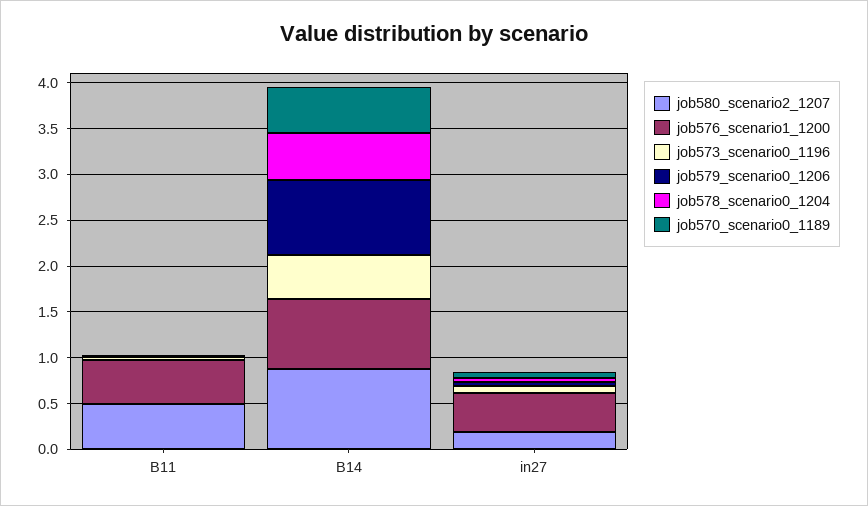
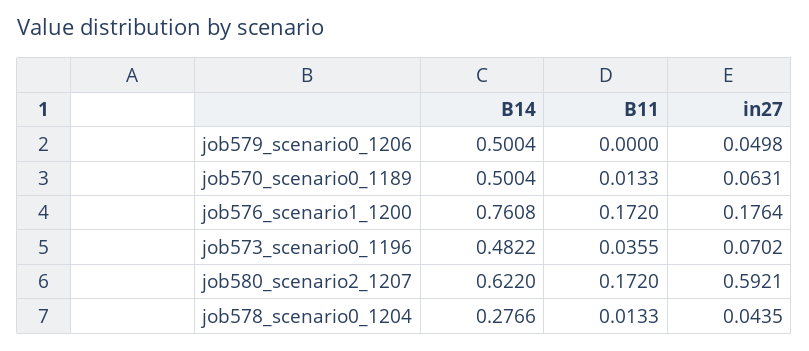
job580_scenario2_1207, B11: 0.5 -> 0.172
job576_scenario1_1200, B11: 0.5 -> 0.172
job580_scenario2_1207, B14: 0.9 -> 0.622
job579_scenario0_1206, B14: 0.8 -> 0.5004
job578_scenario0_1204, B14: 0.5 -> 0.2766
job580_scenario2_1207, in27: 0.2 -> 0.5921
job576_scenario1_1200, in27: 0.4 -> 0.1764

